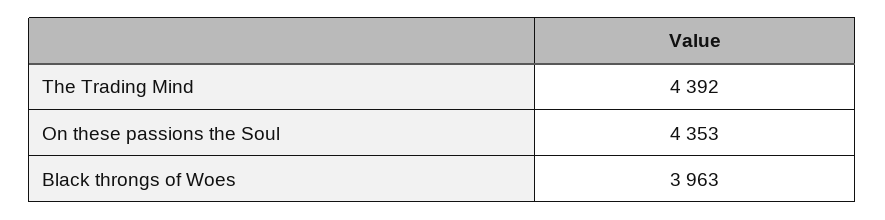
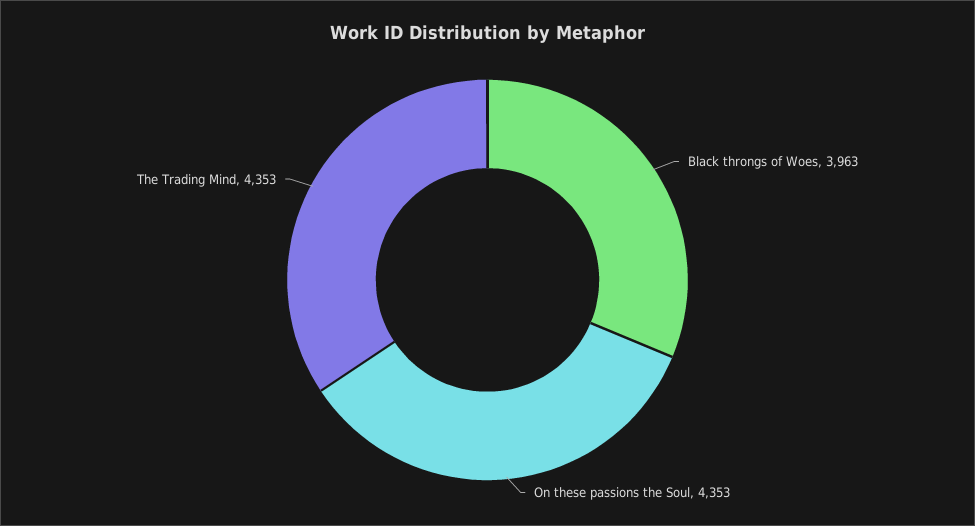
The Trading Mind: 4392 -> 4353

